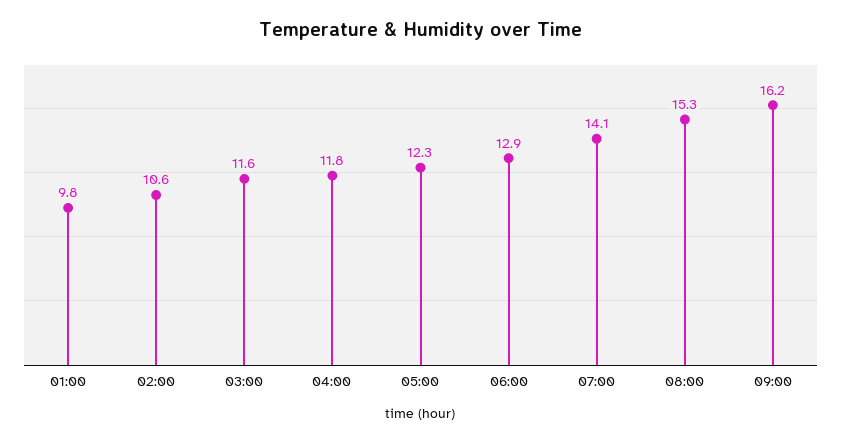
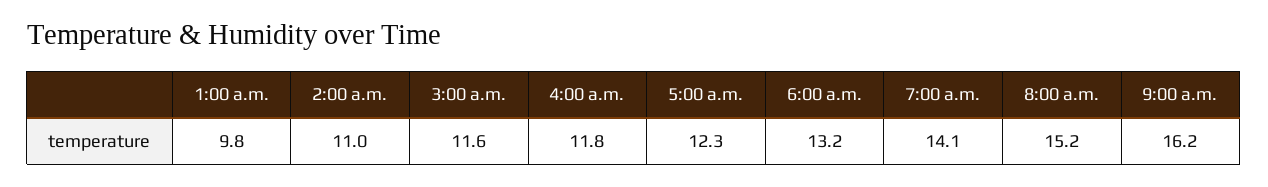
02:00: 10.6 -> 11
06:00: 12.9 -> 13.2
08:00: 15.3 -> 15.2

